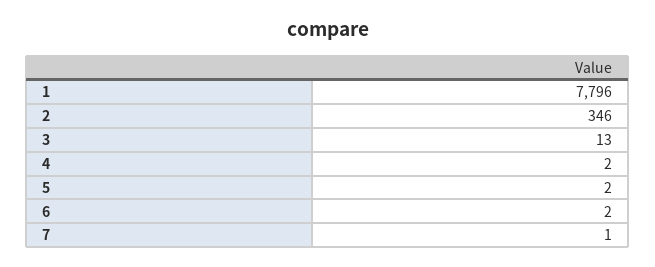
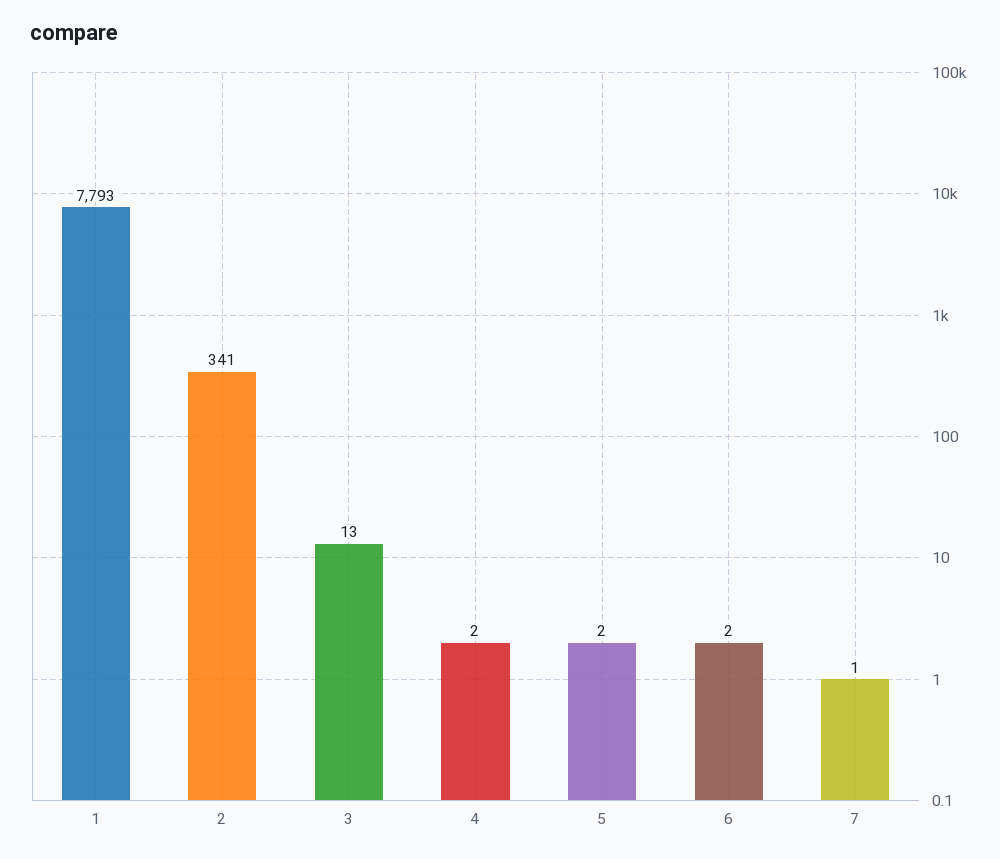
1: 7796 -> 7793
2: 346 -> 341

